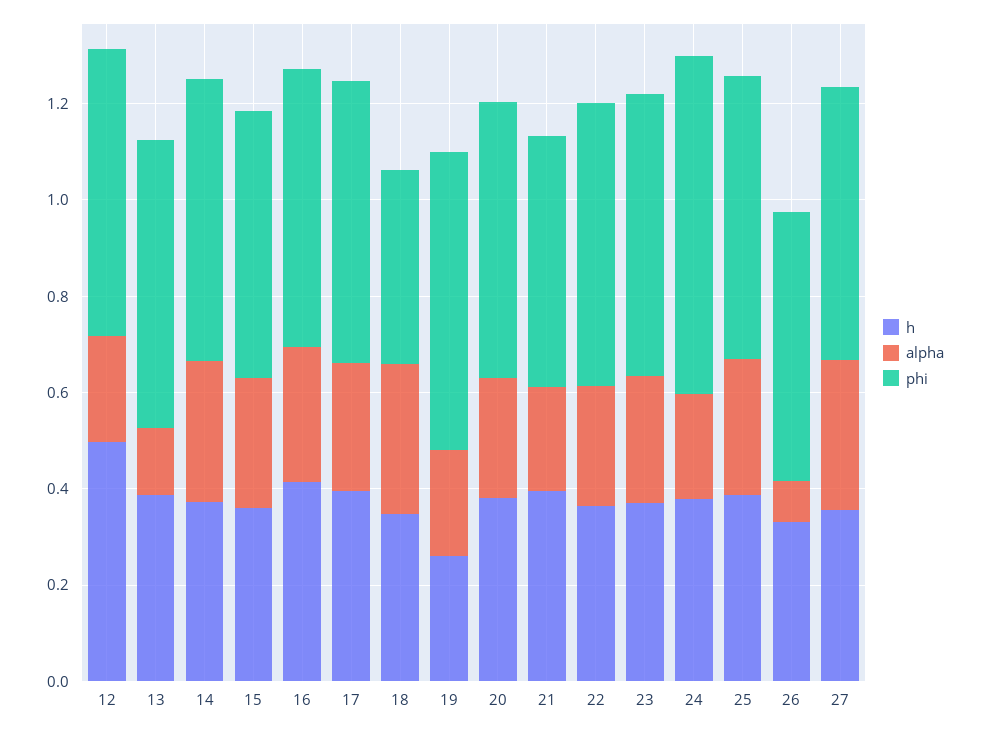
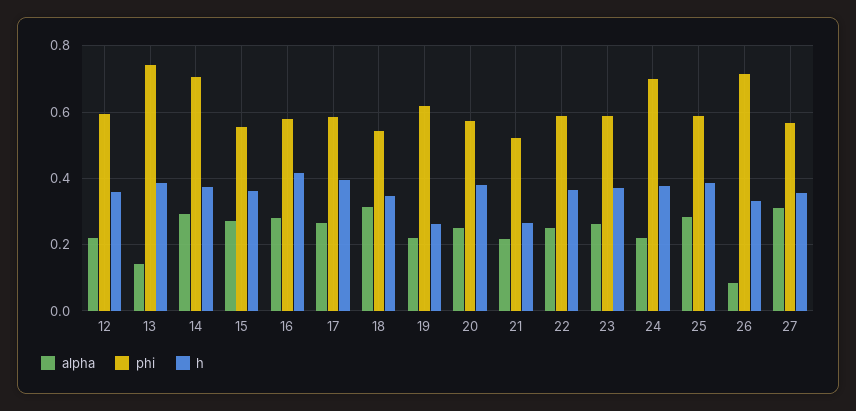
h, 12: 0.5 -> 0.36
phi, 13: 0.6 -> 0.74
phi, 14: 0.6 -> 0.7
phi, 18: 0.4 -> 0.54
h, 21: 0.4 -> 0.26
phi, 26: 0.55 -> 0.72

